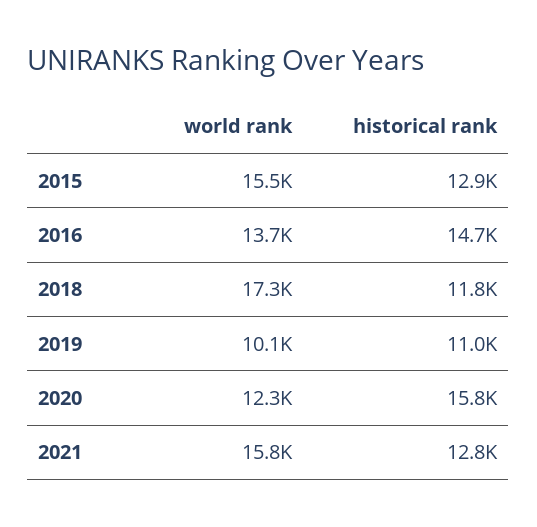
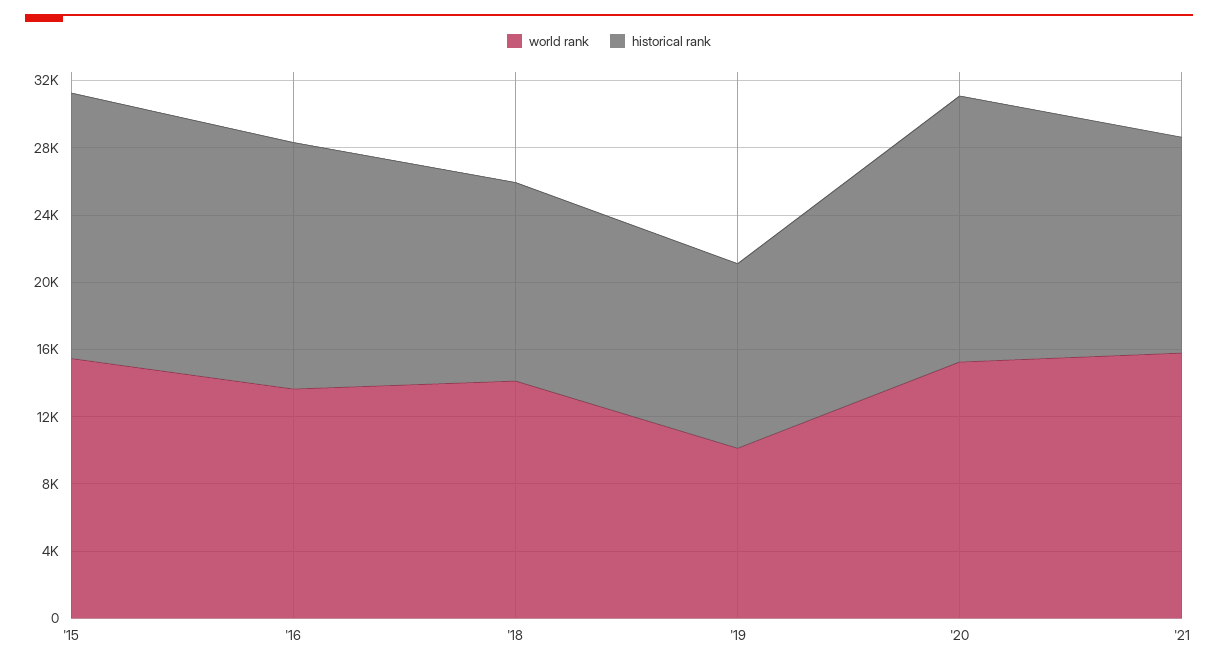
historical rank, 2015: 12900 -> 16000
world rank, 2018: 17300 -> 14000
world rank, 2020: 12300 -> 15000

